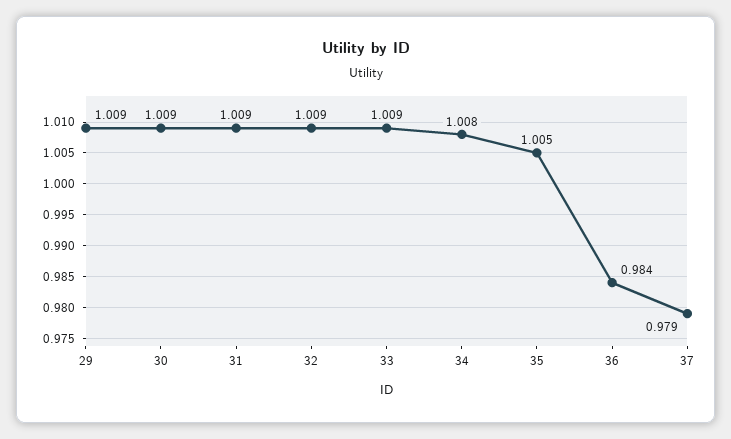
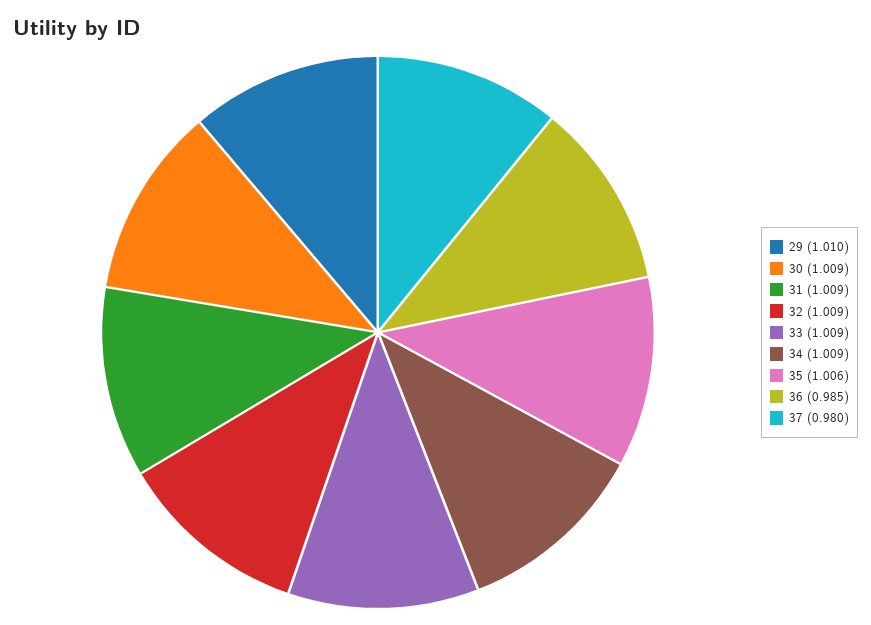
29: 1.009 -> 1.01
34: 1.008 -> 1.009
35: 1.005 -> 1.006
36: 0.984 -> 0.985
37: 0.979 -> 0.98

